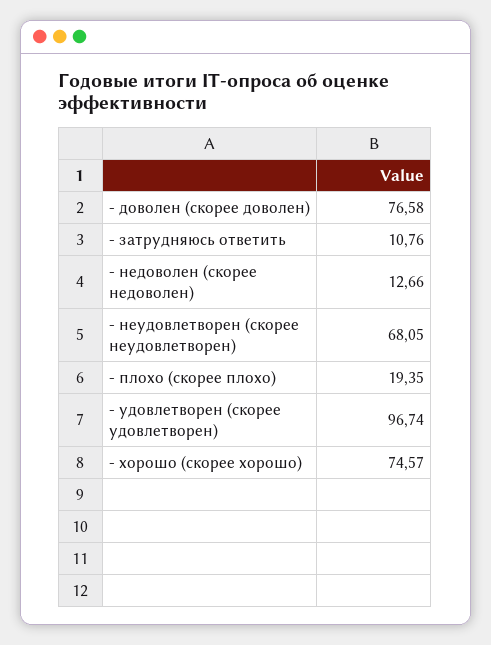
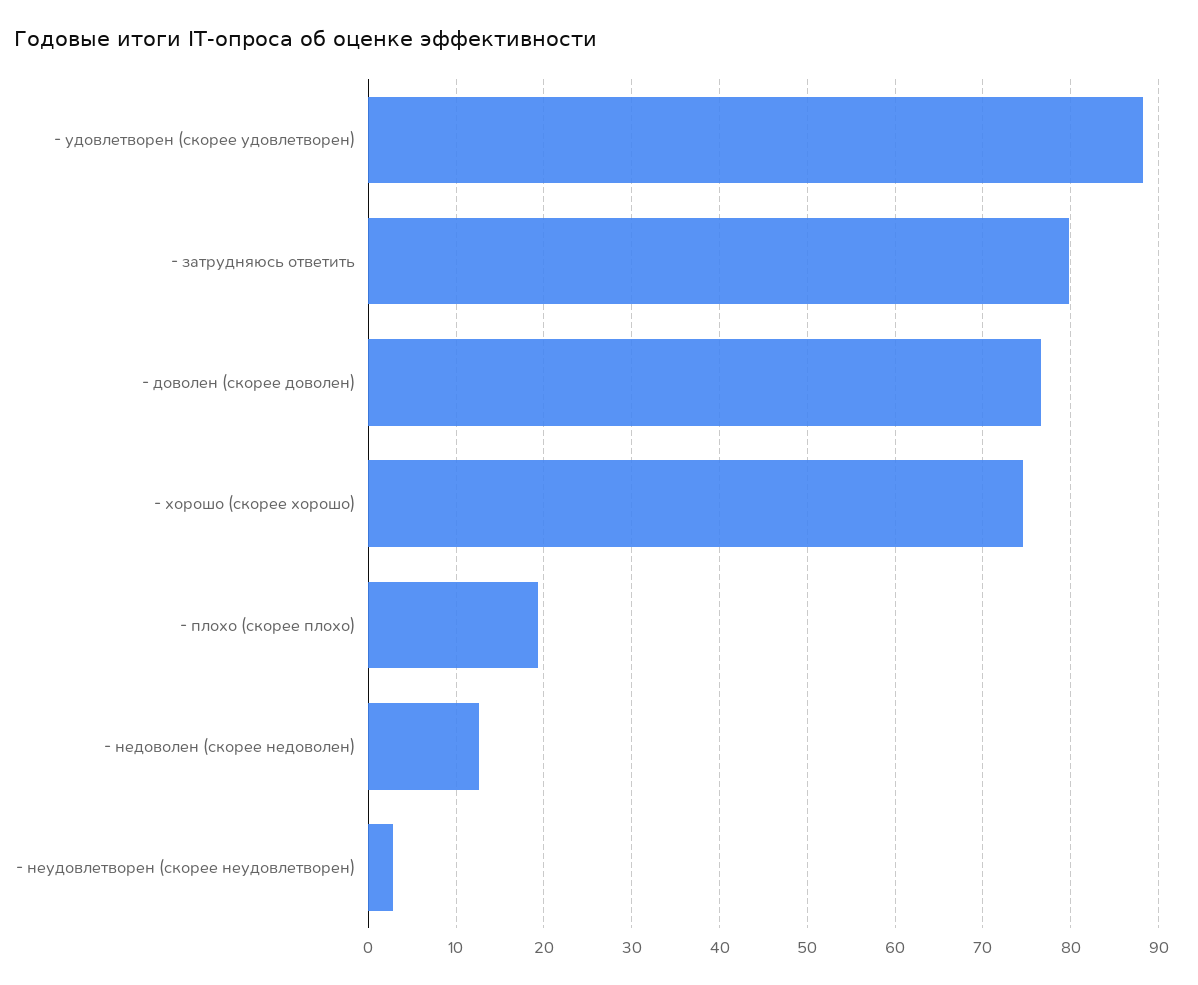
- затрудняюсь ответить: 10.76 -> 80
- неудовлетворен (скорее неудовлетворен): 68.05 -> 3
- удовлетворен (скорее удовлетворен): 96.74 -> 88

